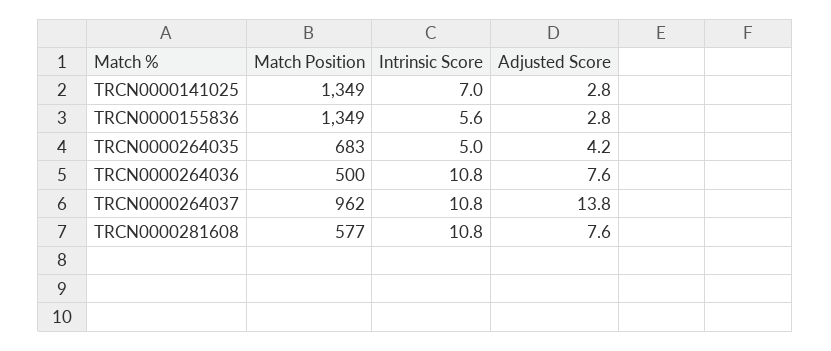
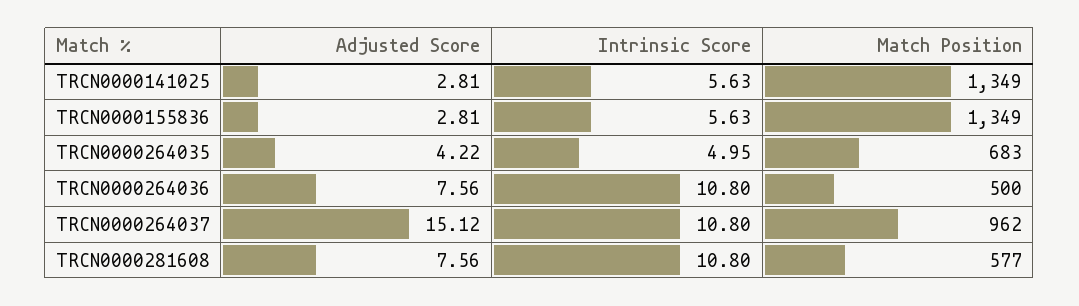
Intrinsic Score, TRCN0000141025: 7 -> 5.63
Adjusted Score, TRCN0000264037: 13.8 -> 15.12

